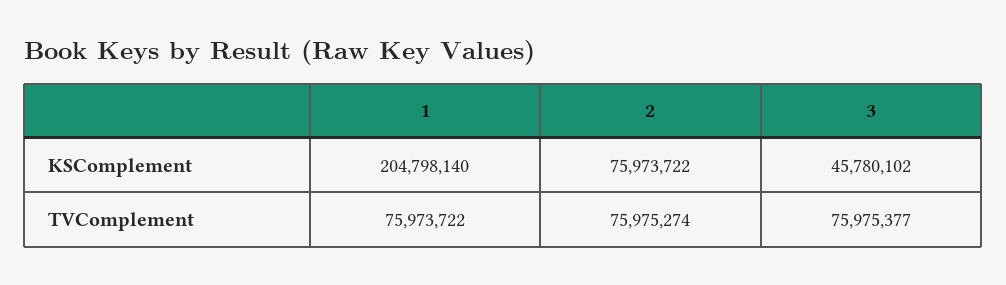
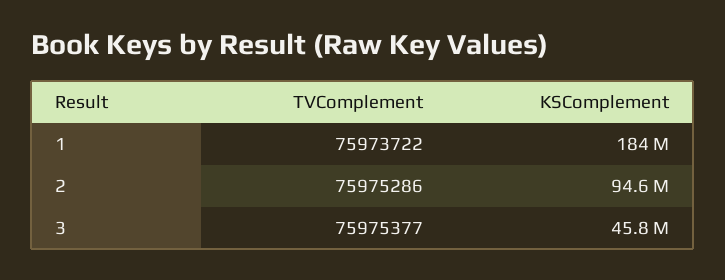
1, KSComplement: 204798140 -> 184000000
2, KSComplement: 75973722 -> 94600000
2, TVComplement: 75975274 -> 75975286

